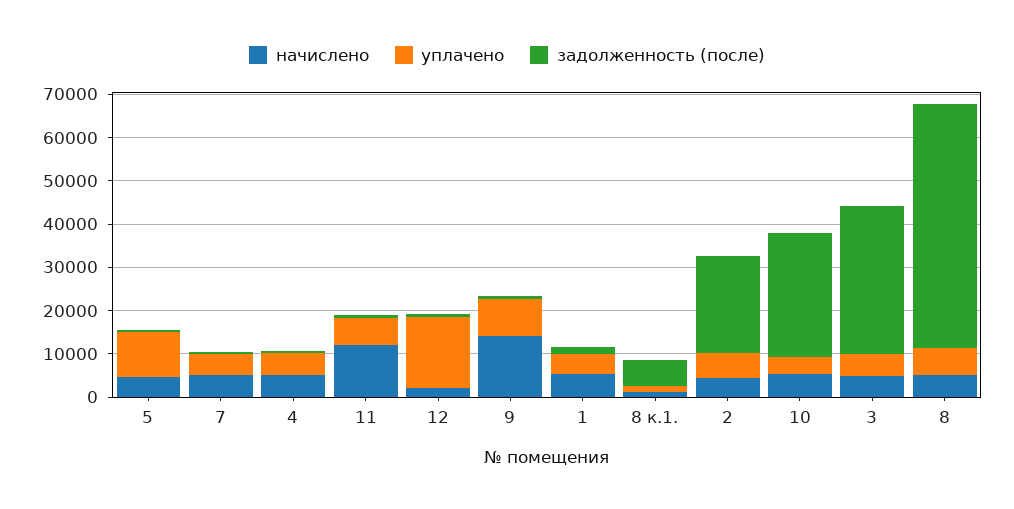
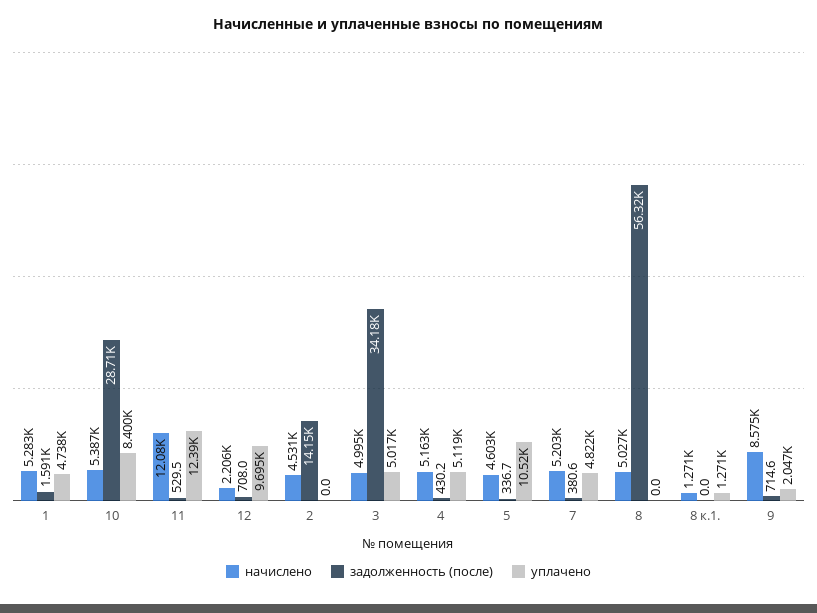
уплачено, 11: 6000 -> 12390
уплачено, 12: 16000 -> 9695
начислено, 9: 14000 -> 8575
уплачено, 9: 8000 -> 2047
задолженность (после), 8 к.1.: 6000 -> 0
уплачено, 2: 6000 -> 0
задолженность (после), 2: 22000 -> 14150
уплачено, 10: 4000 -> 8400
уплачено, 8: 6000 -> 0

